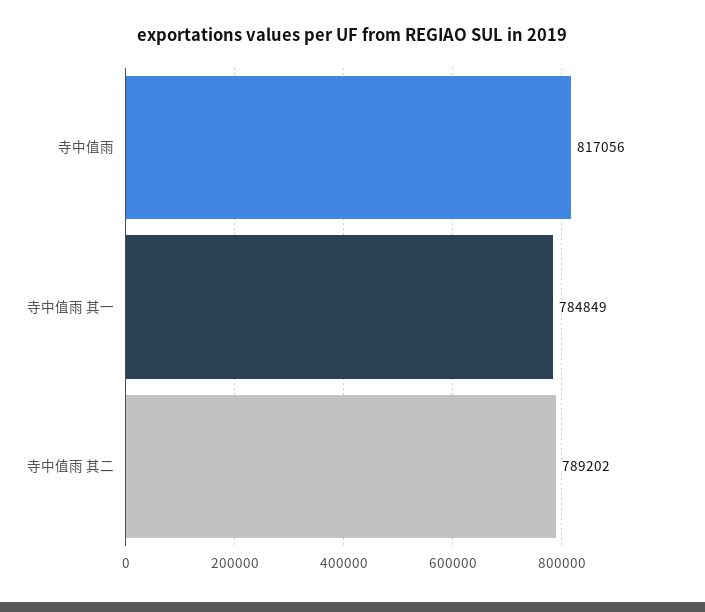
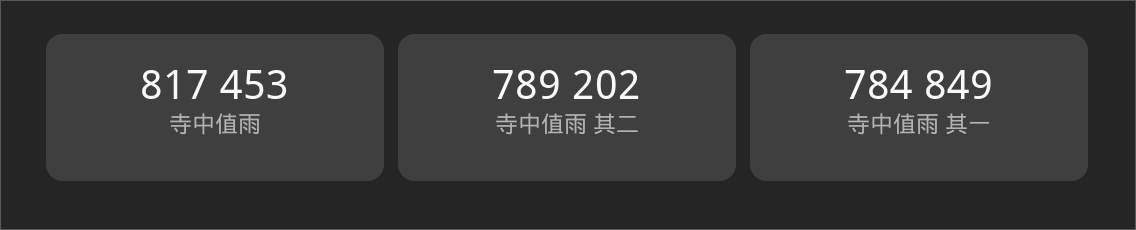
寺中值雨: 817056 -> 817453

